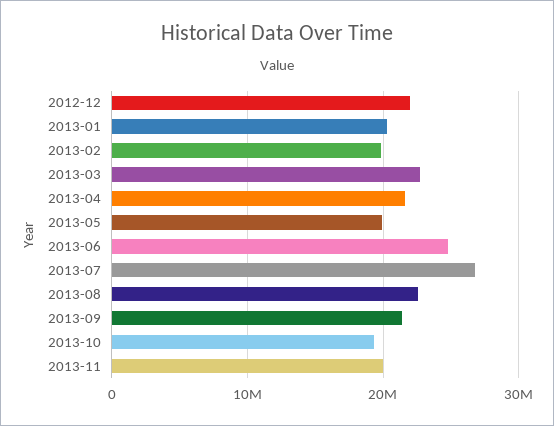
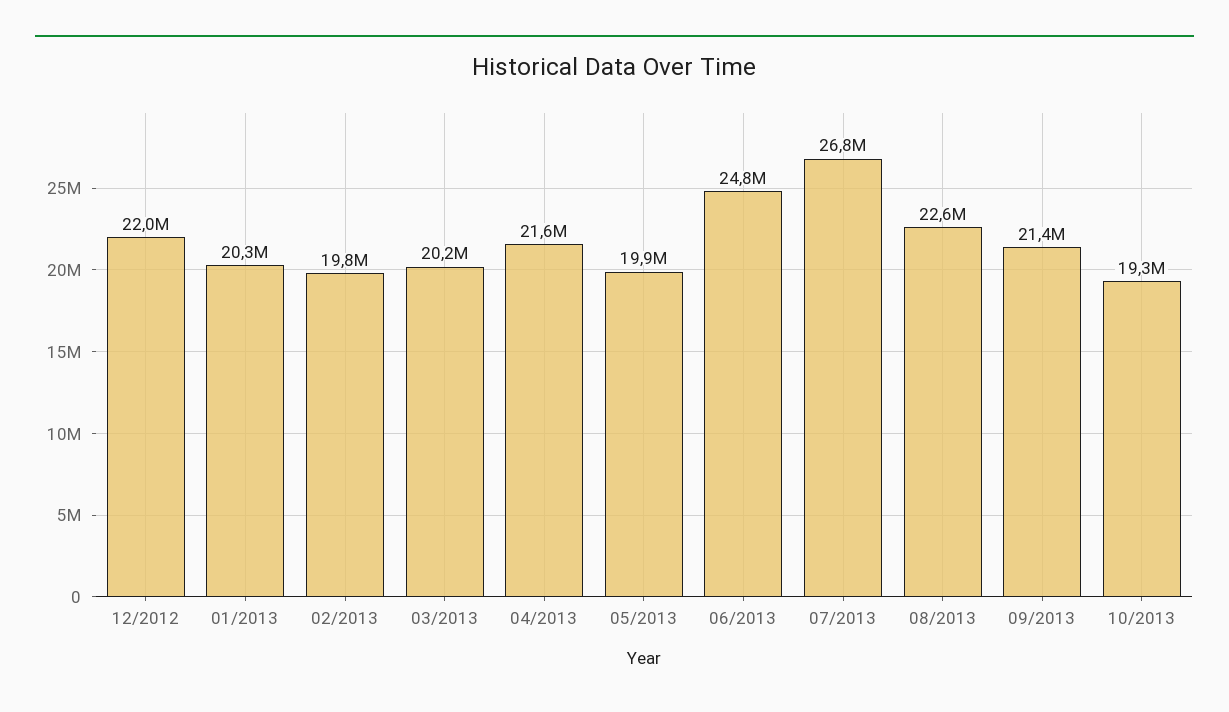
2013-03: 23000000 -> 20200000
2013-11: 20000000 -> none

